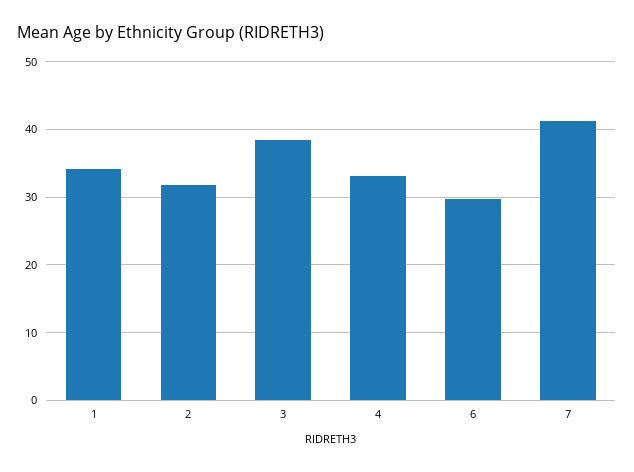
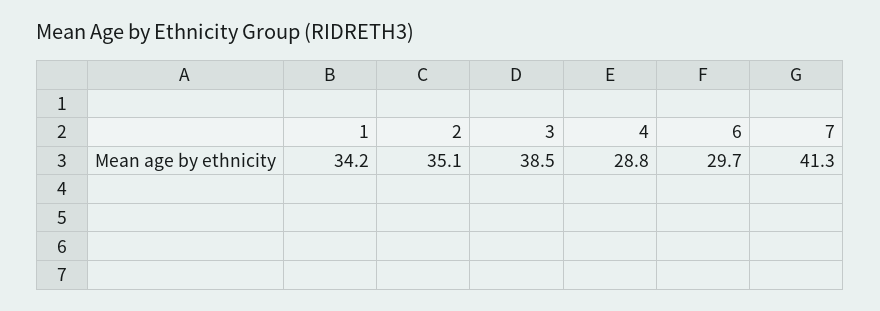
2: 32 -> 35.1
4: 33 -> 28.8

